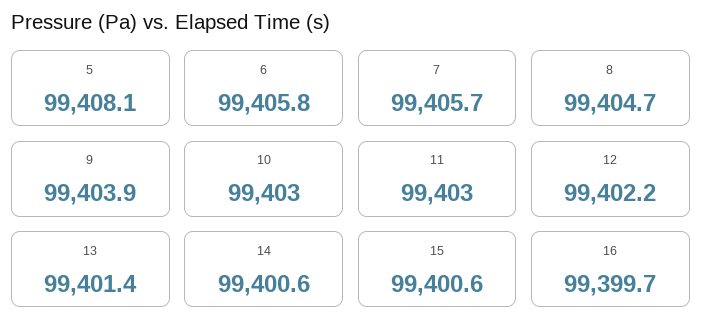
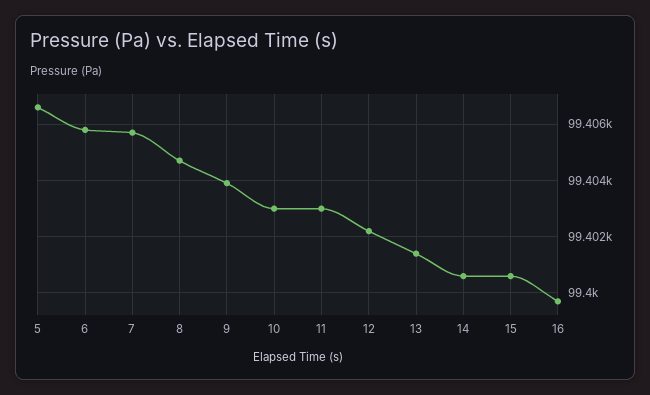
5: 99408.1 -> 99406.5

